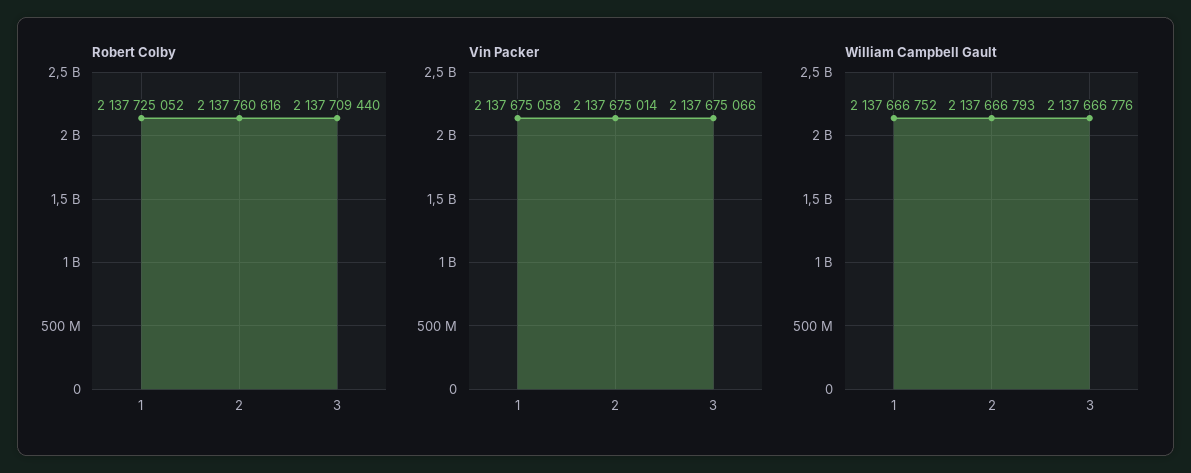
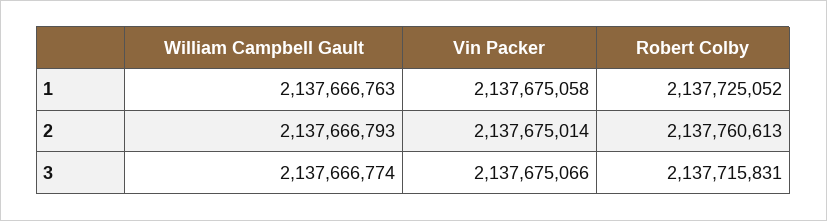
Robert Colby, 2: 2137760616 -> 2137760613
Robert Colby, 3: 2137709440 -> 2137715831
William Campbell Gault, 1: 2137666752 -> 2137666763
William Campbell Gault, 3: 2137666776 -> 2137666774

